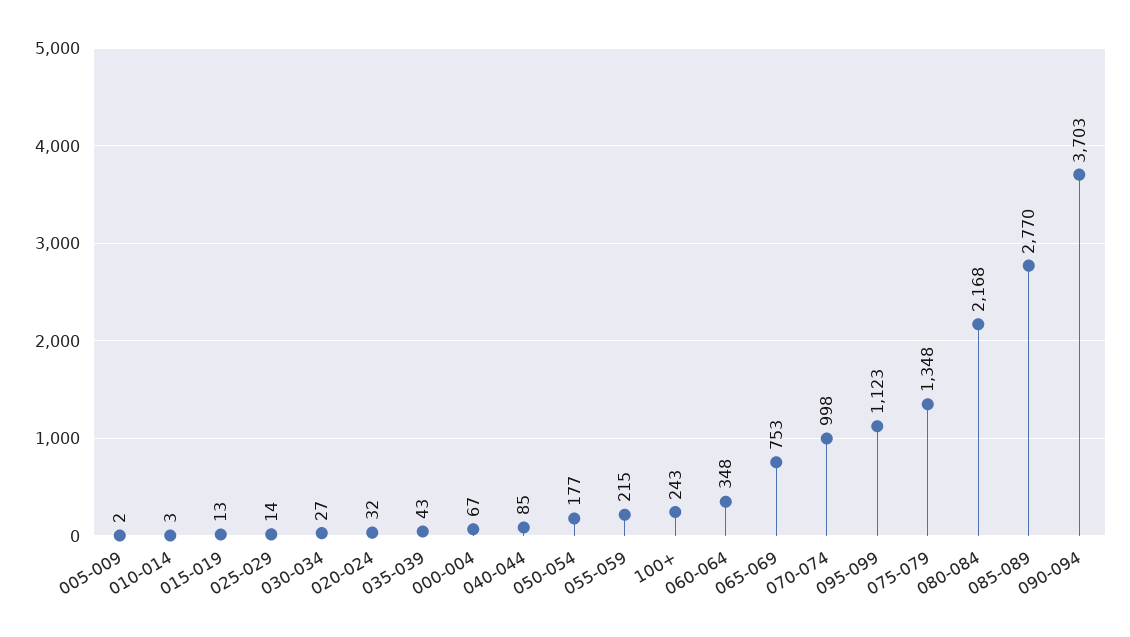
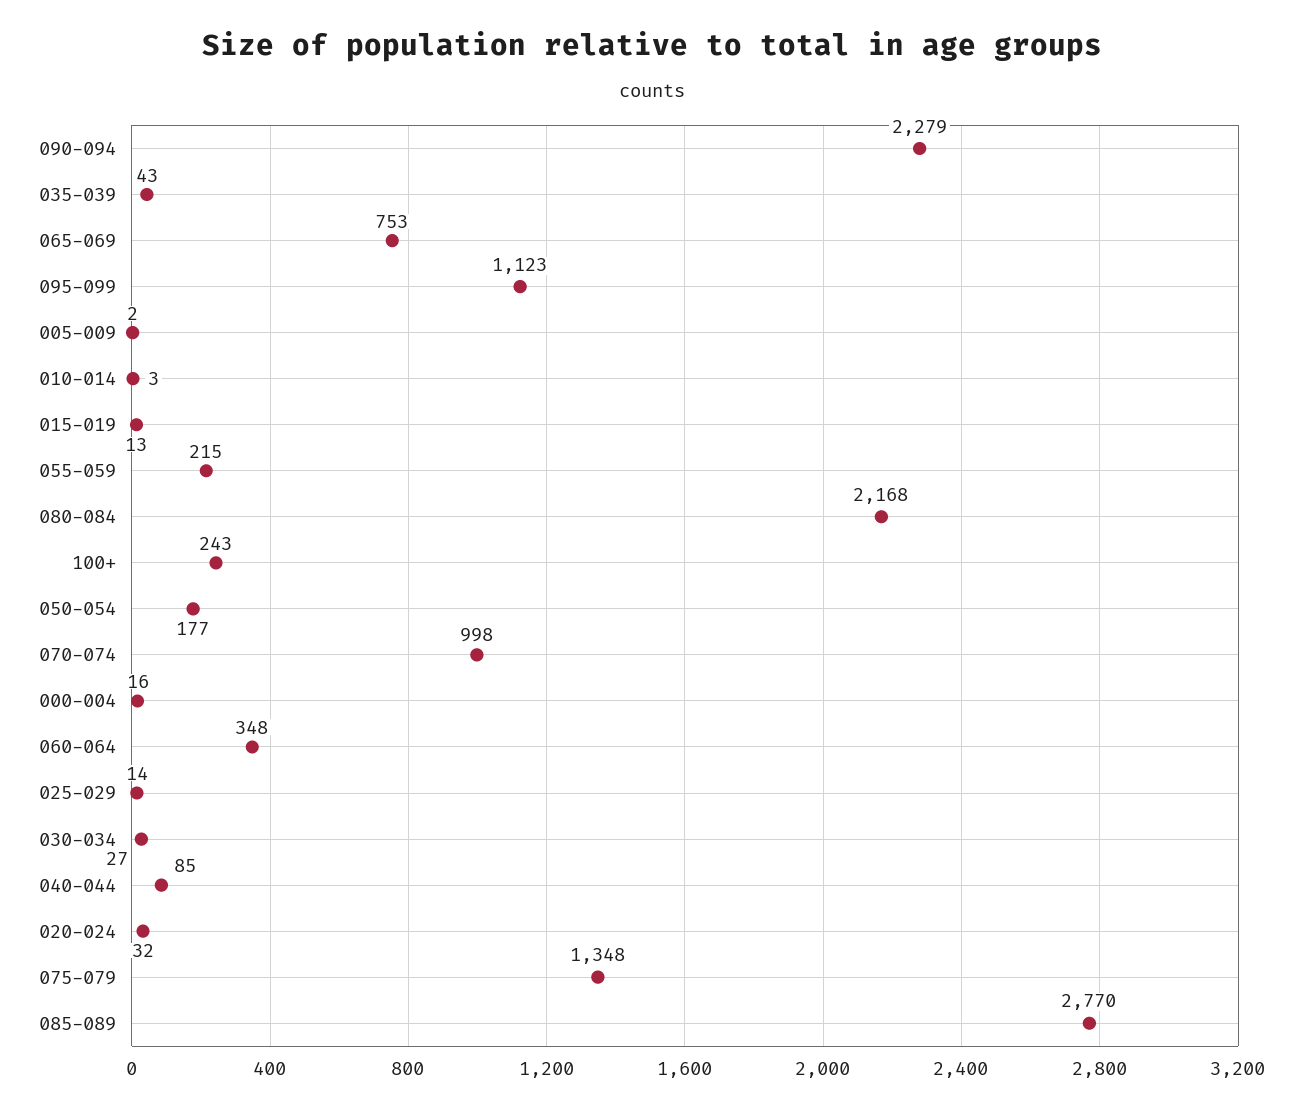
000-004: 67 -> 16
090-094: 3703 -> 2279

